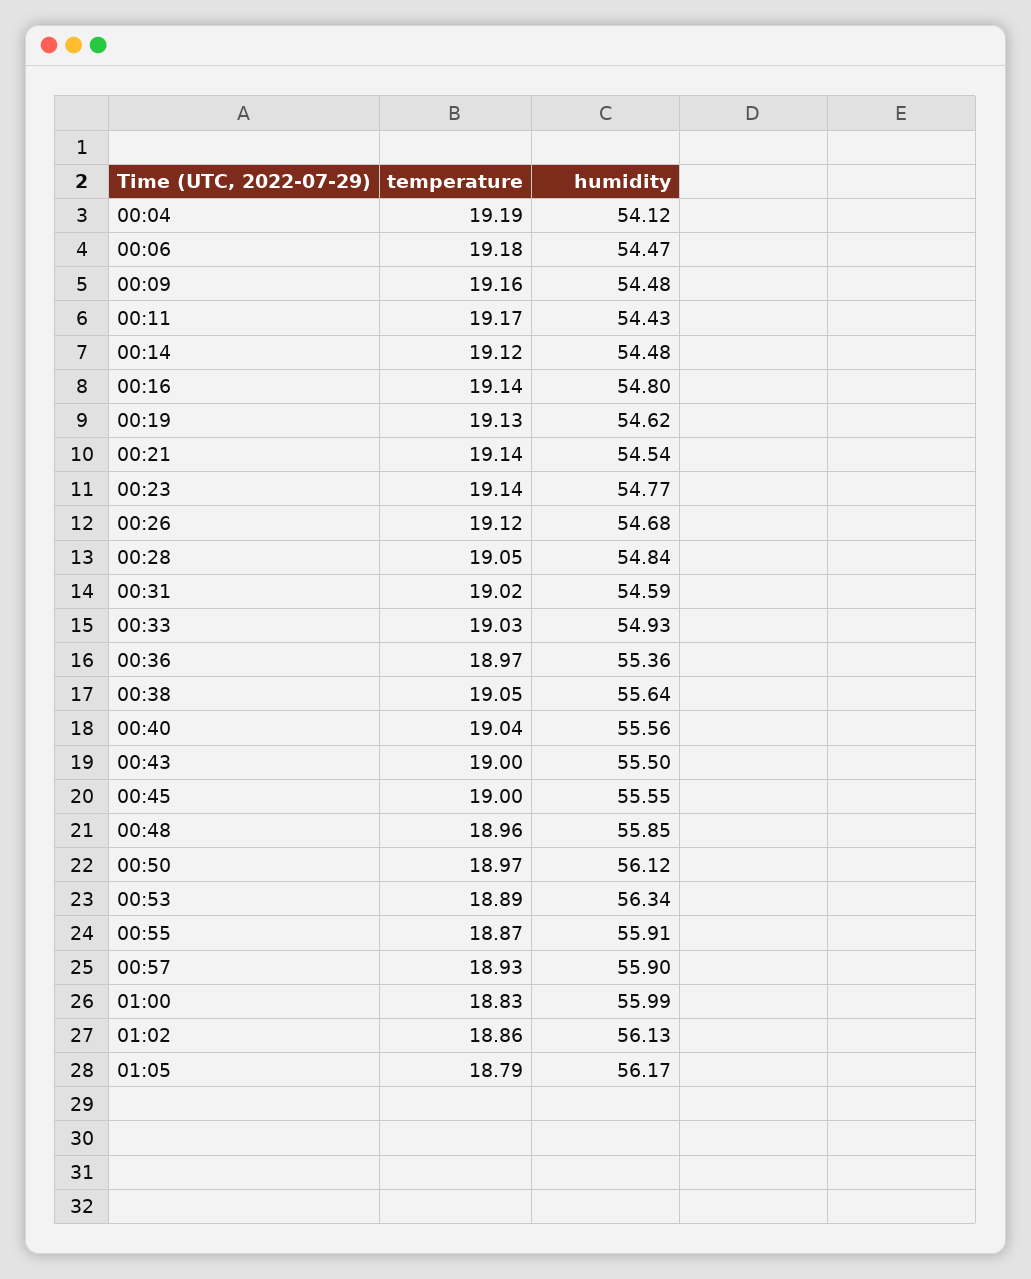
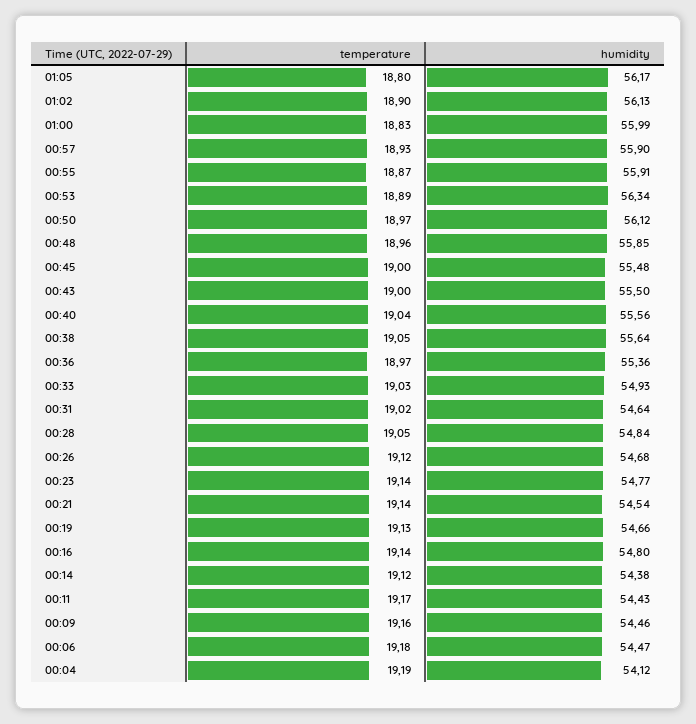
humidity, 00:09: 54.48 -> 54.46
humidity, 00:14: 54.48 -> 54.38
humidity, 00:19: 54.62 -> 54.66
humidity, 00:31: 54.59 -> 54.64
humidity, 00:45: 55.55 -> 55.48
temperature, 01:02: 18.86 -> 18.9
temperature, 01:05: 18.79 -> 18.8

